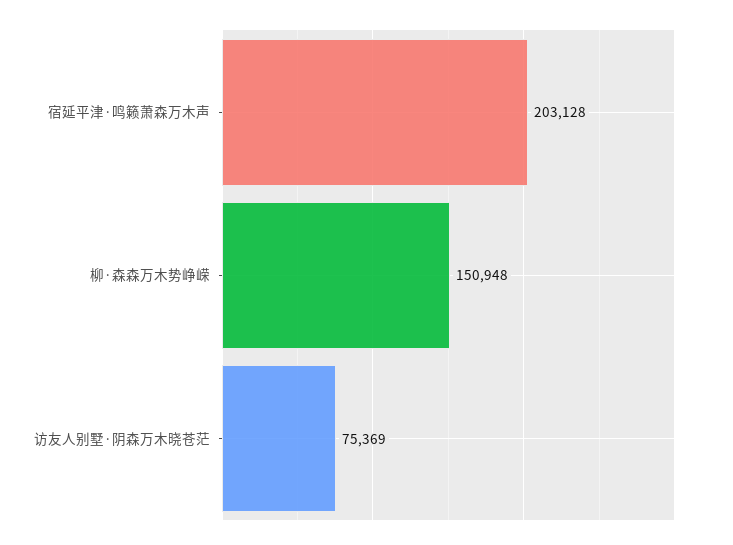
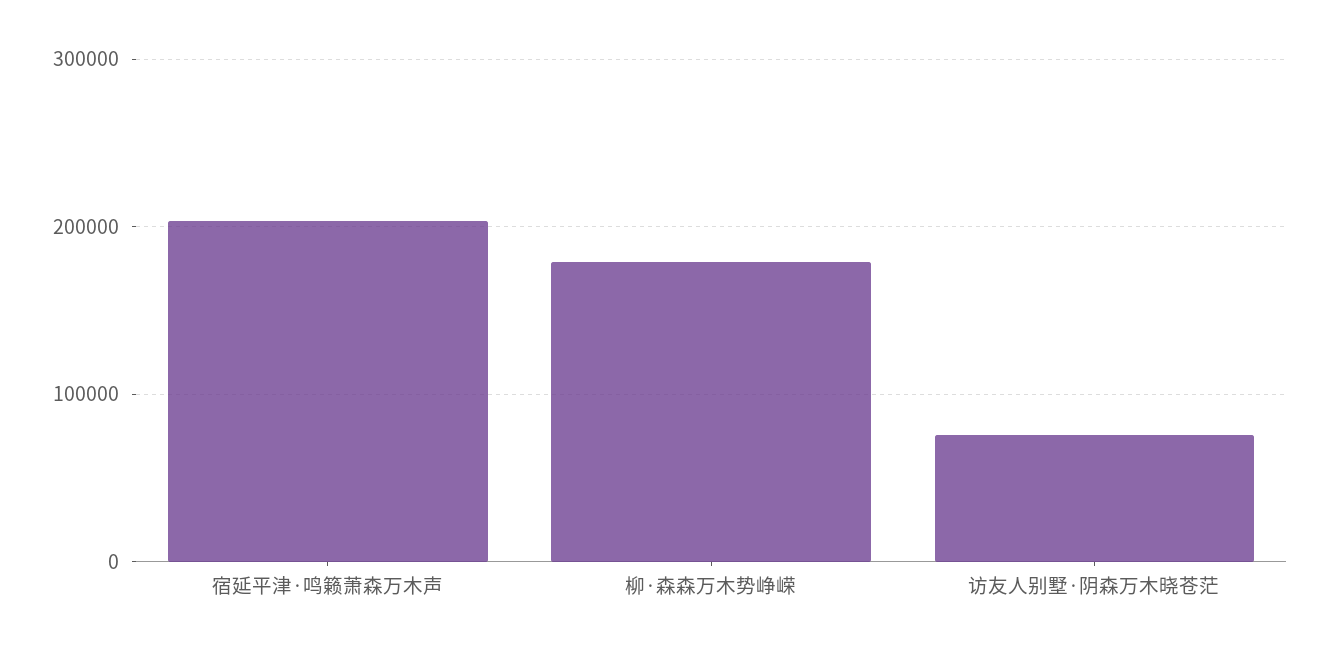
柳·森森万木势峥嵘: 150948 -> 180000

